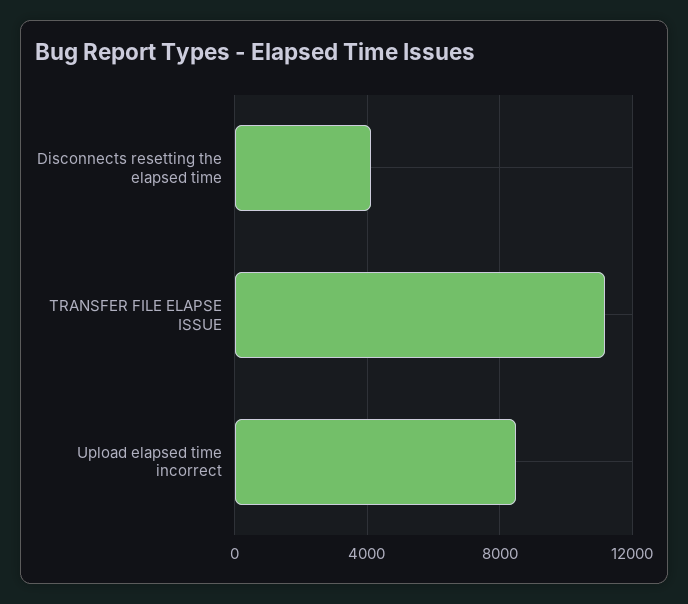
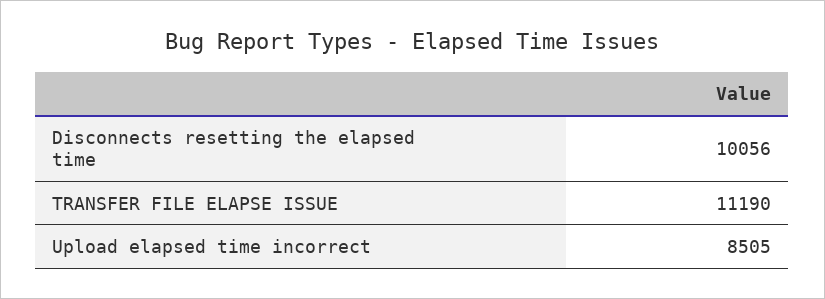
Disconnects resetting the elapsed time: 4000 -> 10056

